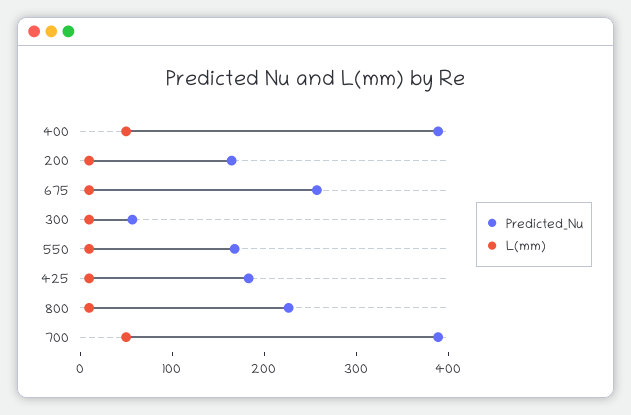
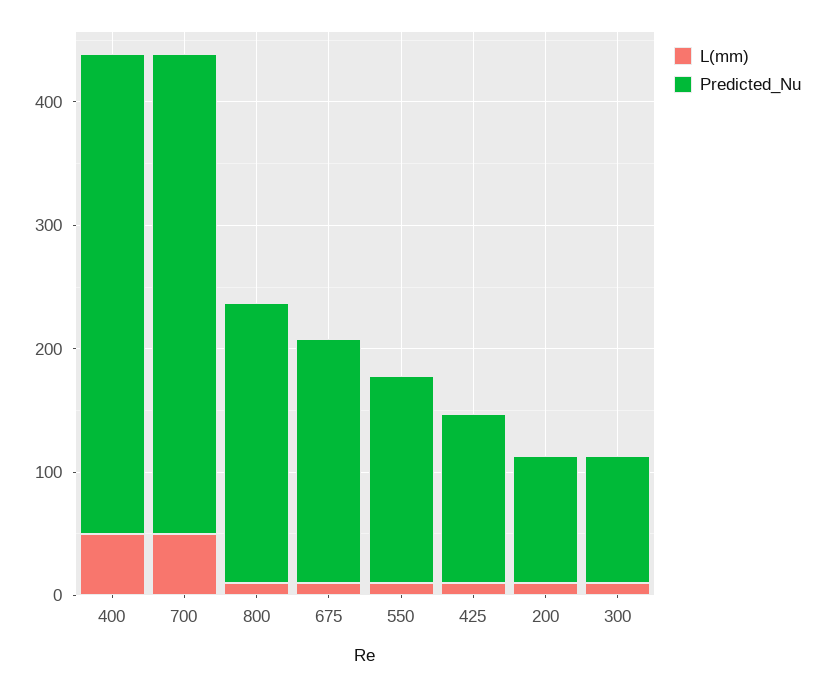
Predicted_Nu, 200: 160 -> 100
Predicted_Nu, 675: 260 -> 200
Predicted_Nu, 300: 60 -> 100
Predicted_Nu, 425: 180 -> 140

